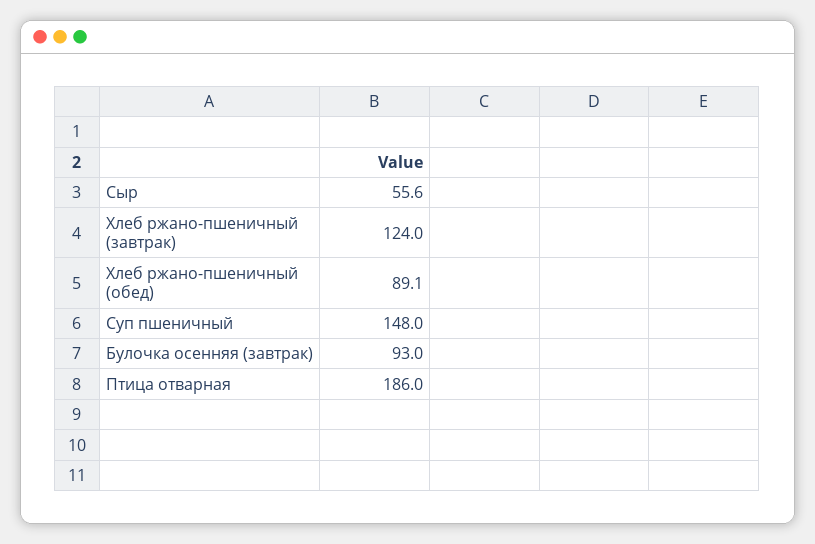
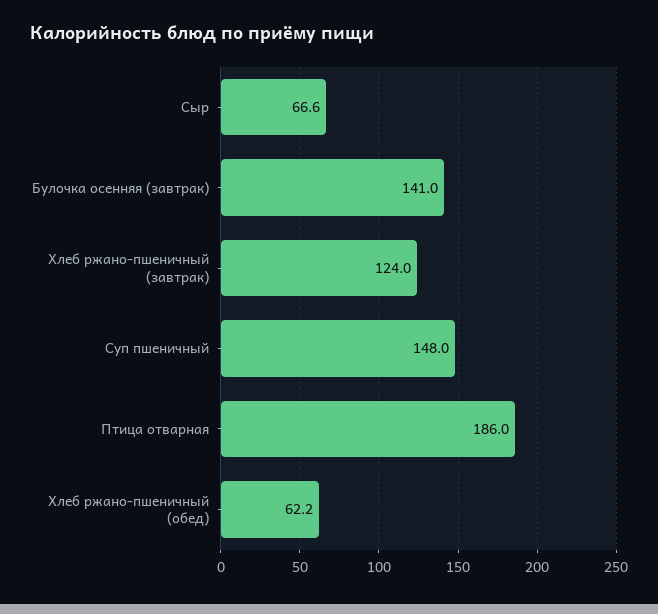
Сыр: 55.6 -> 66.6
Хлеб ржано-пшеничный (обед): 89.1 -> 62.2
Булочка осенняя (завтрак): 93 -> 141

